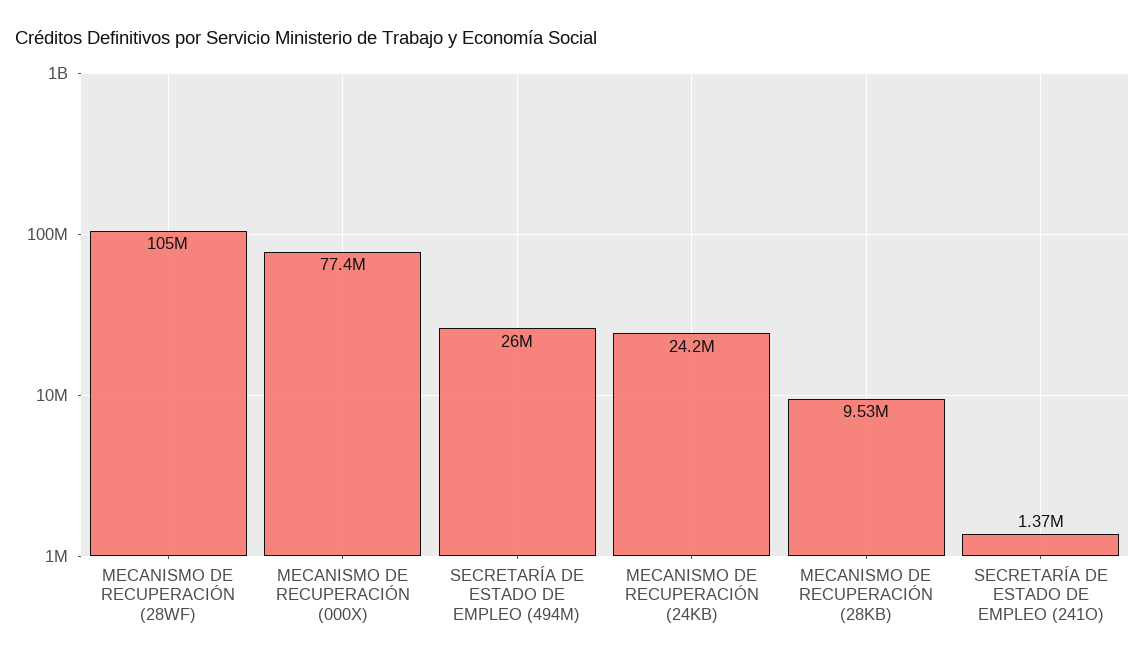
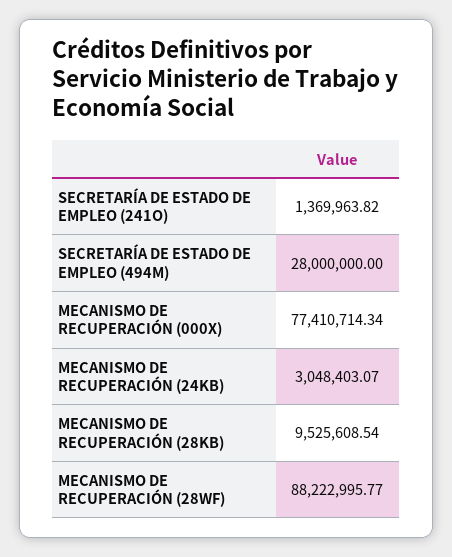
MECANISMO DE RECUPERACIÓN (28WF): 105000000 -> 88222995.77
SECRETARÍA DE ESTADO DE EMPLEO (494M): 26000000 -> 28000000
MECANISMO DE RECUPERACIÓN (24KB): 24200000 -> 3048403.07

